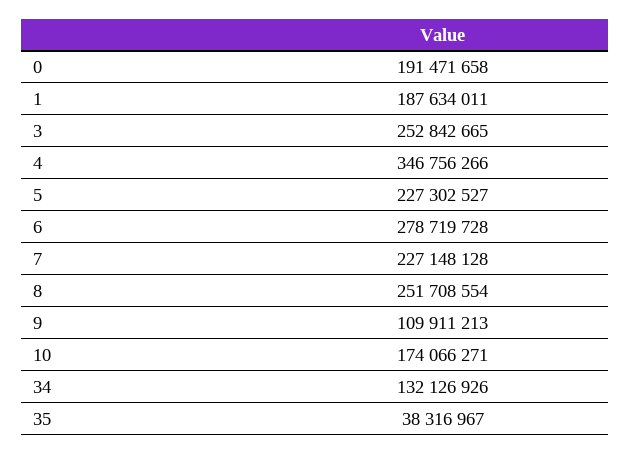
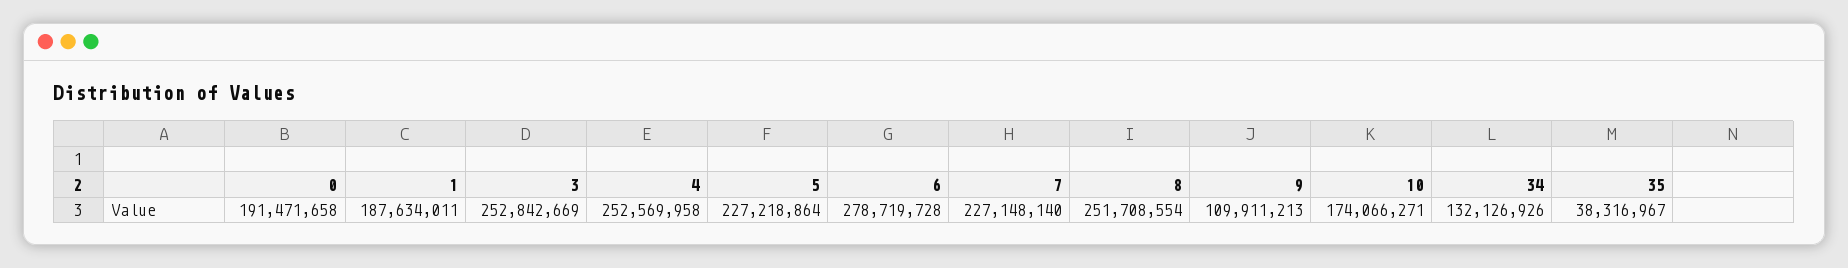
3: 252842665 -> 252842669
4: 346756266 -> 252569958
5: 227302527 -> 227218864
7: 227148128 -> 227148140

